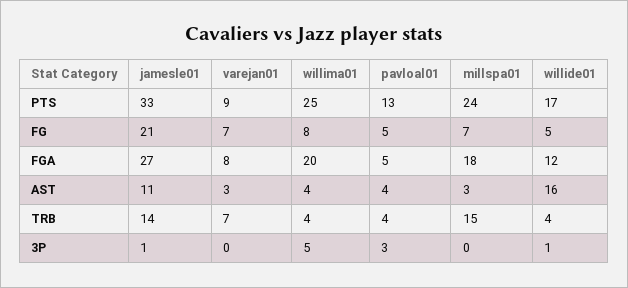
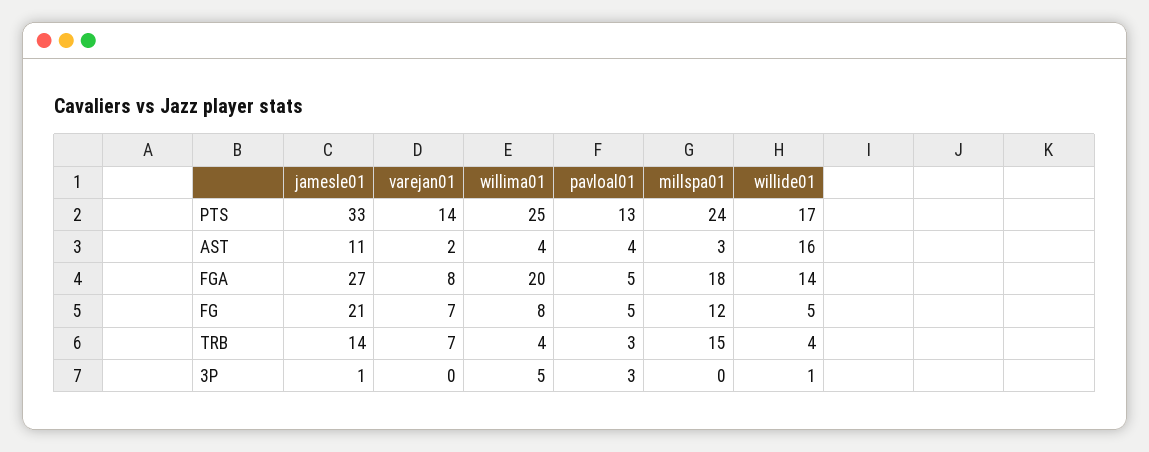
varejan01, PTS: 9 -> 14
millspa01, FG: 7 -> 12
willide01, FGA: 12 -> 14
varejan01, AST: 3 -> 2
pavloal01, TRB: 4 -> 3

